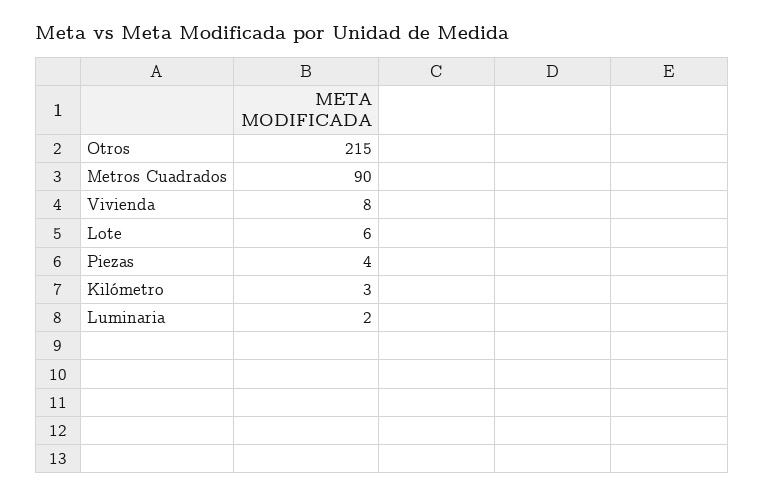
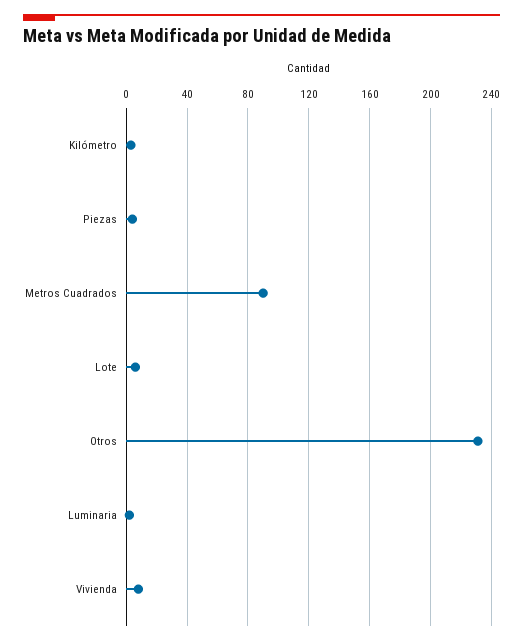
Otros: 215 -> 230

